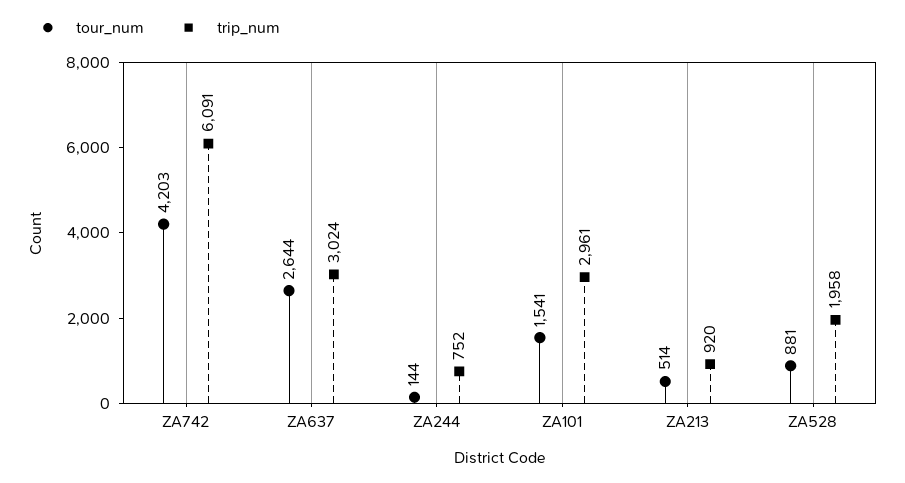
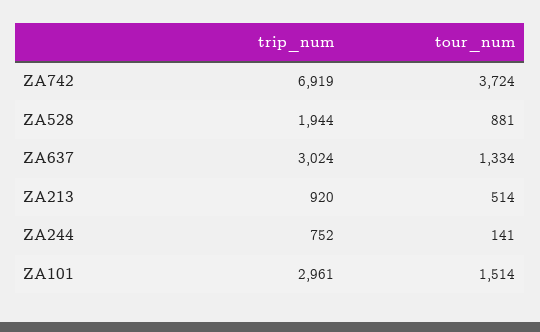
tour_num, ZA742: 4203 -> 3724
trip_num, ZA742: 6091 -> 6919
tour_num, ZA637: 2644 -> 1334
tour_num, ZA244: 144 -> 141
tour_num, ZA101: 1541 -> 1514
trip_num, ZA528: 1958 -> 1944

